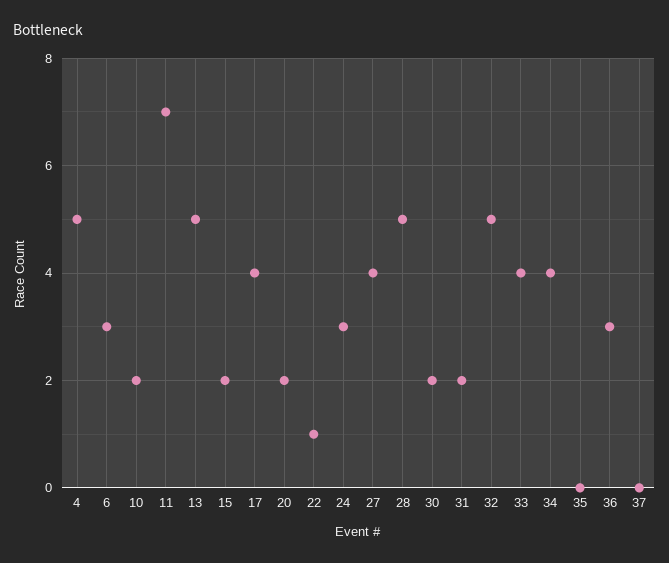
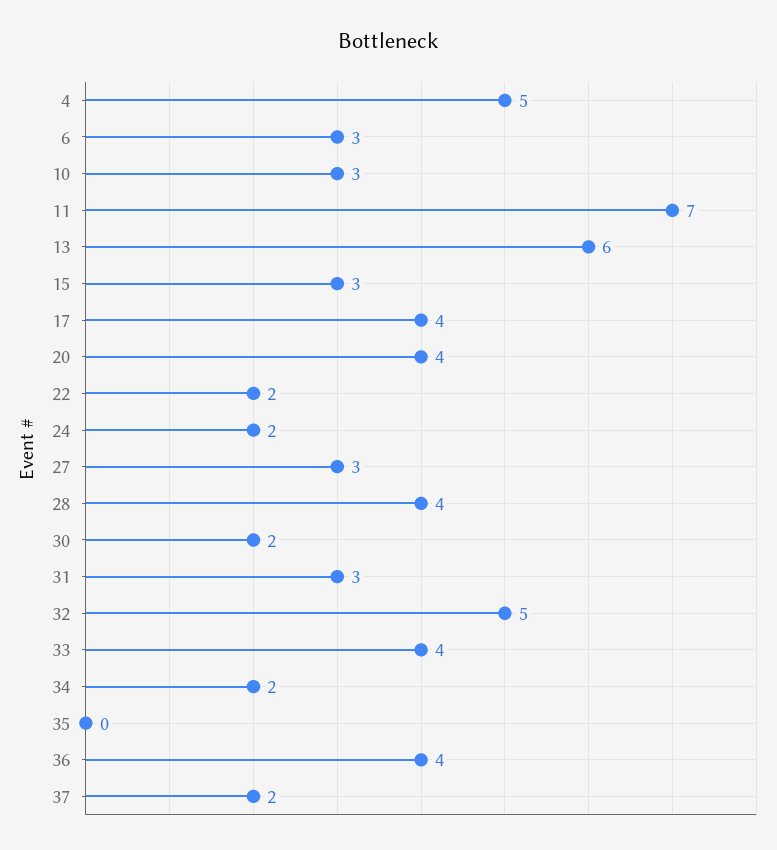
10: 2 -> 3
13: 5 -> 6
15: 2 -> 3
20: 2 -> 4
22: 1 -> 2
24: 3 -> 2
27: 4 -> 3
28: 5 -> 4
31: 2 -> 3
34: 4 -> 2
36: 3 -> 4
37: 0 -> 2

